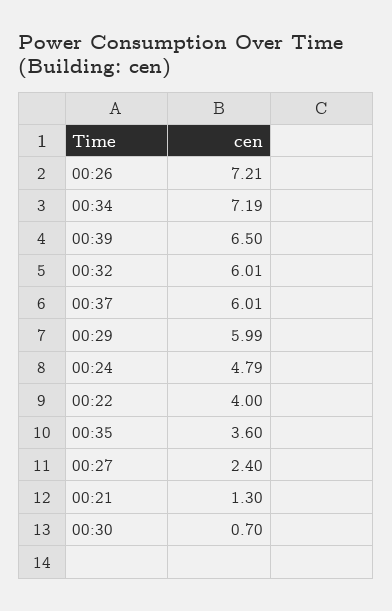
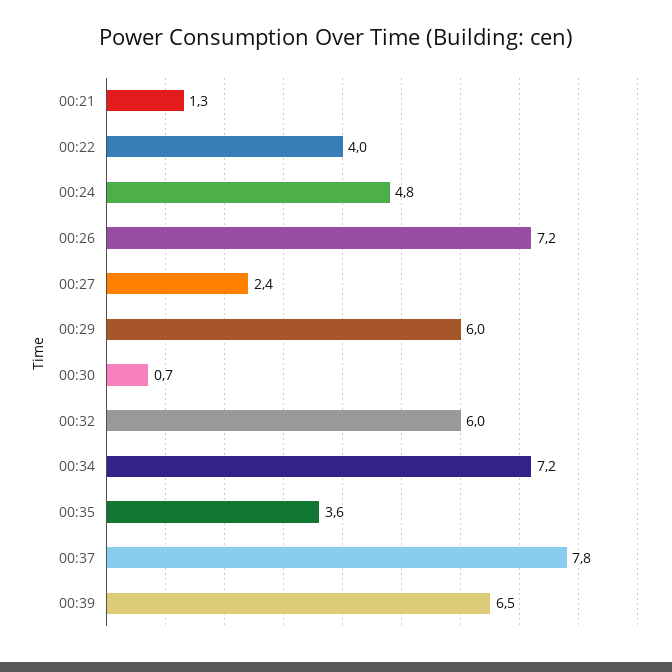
00:37: 6.01 -> 7.8

